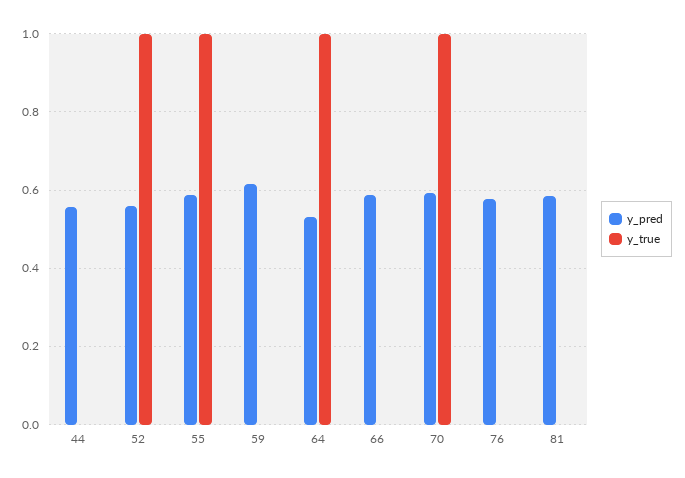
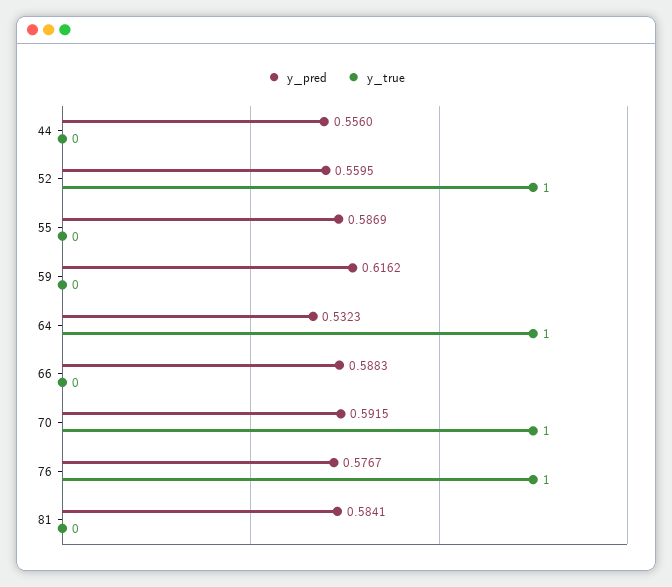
y_true, 55: 1 -> 0
y_true, 76: 0 -> 1

